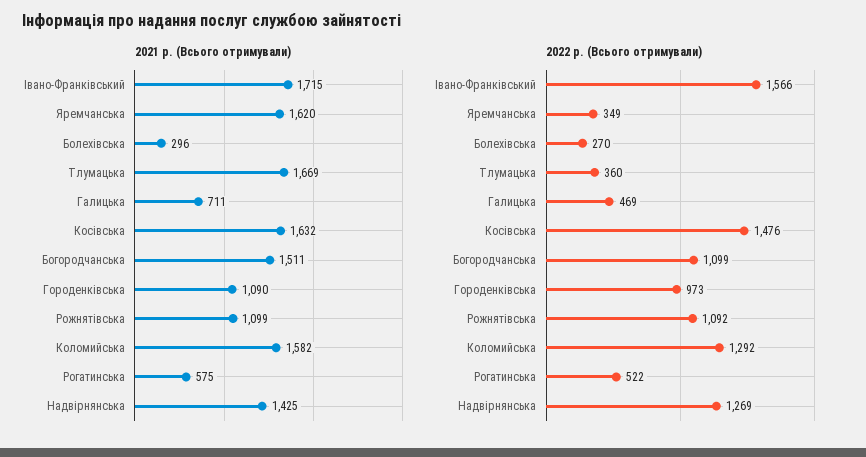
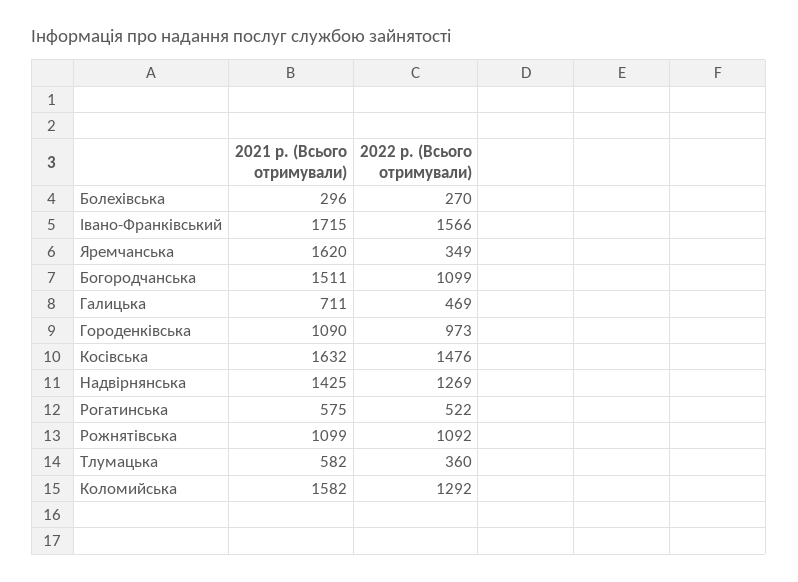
2021 р. (Всього отримували), Тлумацька: 1669 -> 582

